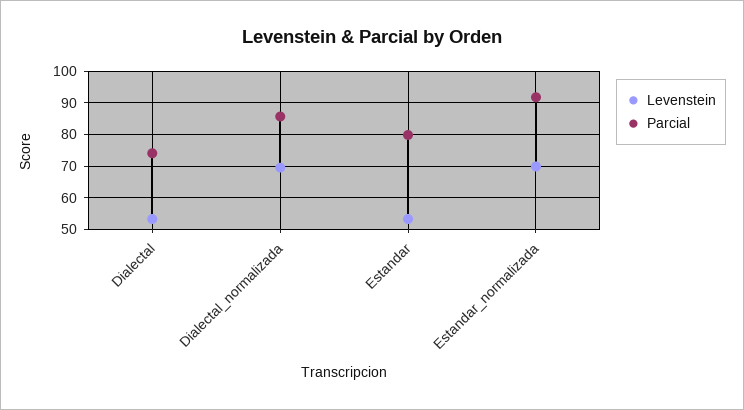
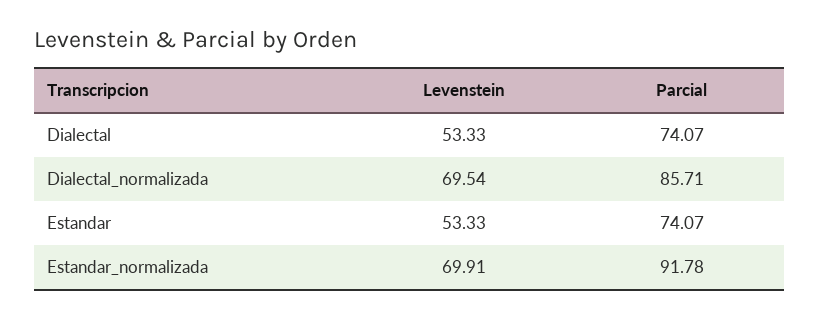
Parcial, Estandar: 80 -> 74.07

